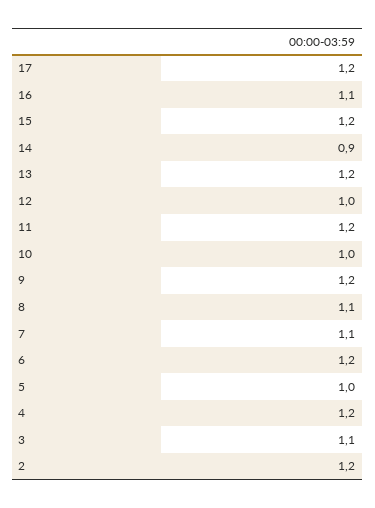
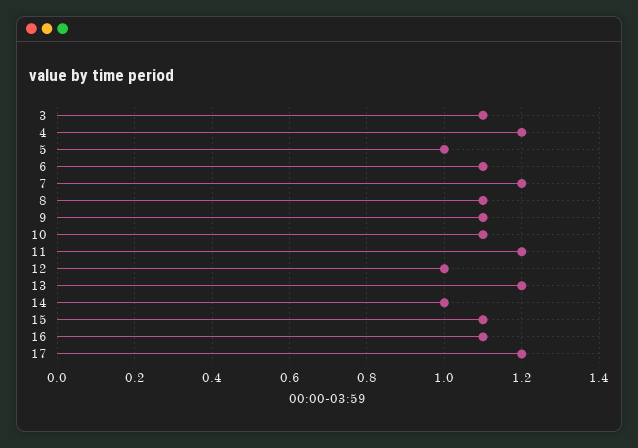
15: 1.2 -> 1.1
14: 0.9 -> 1
10: 1 -> 1.1
9: 1.2 -> 1.1
7: 1.1 -> 1.2
6: 1.2 -> 1.1
2: 1.2 -> none

